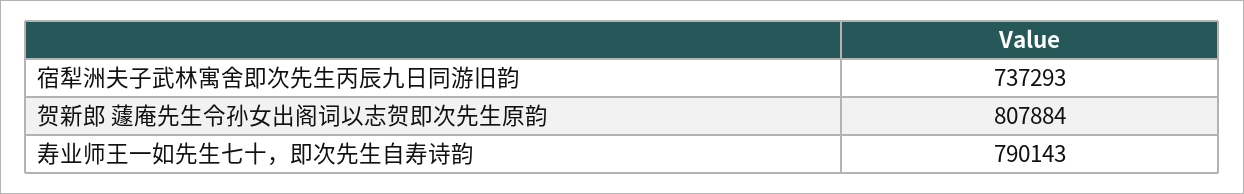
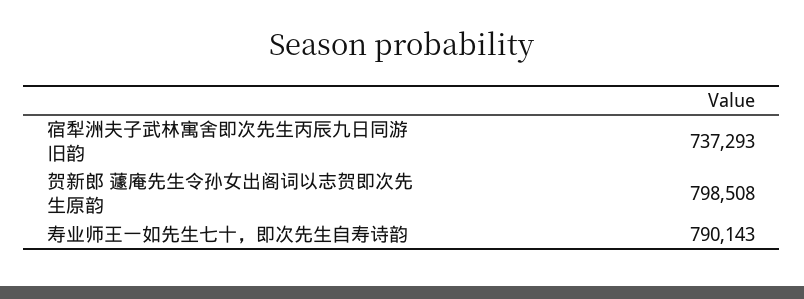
贺新郎 蘧庵先生令孙女出阁词以志贺即次先生原韵: 807884 -> 798508

